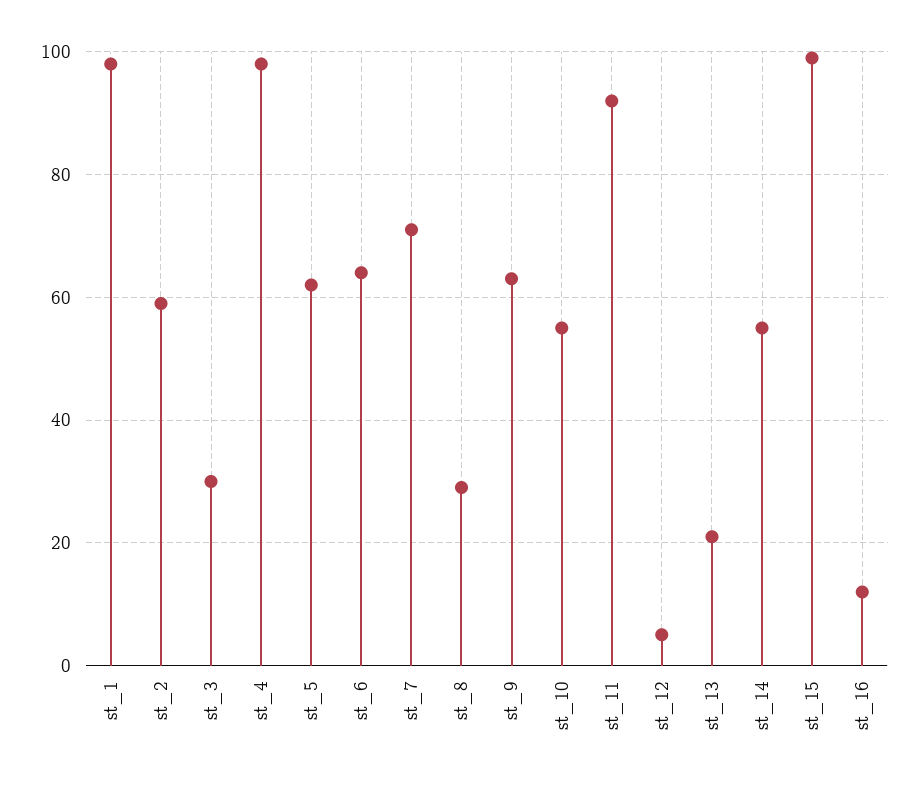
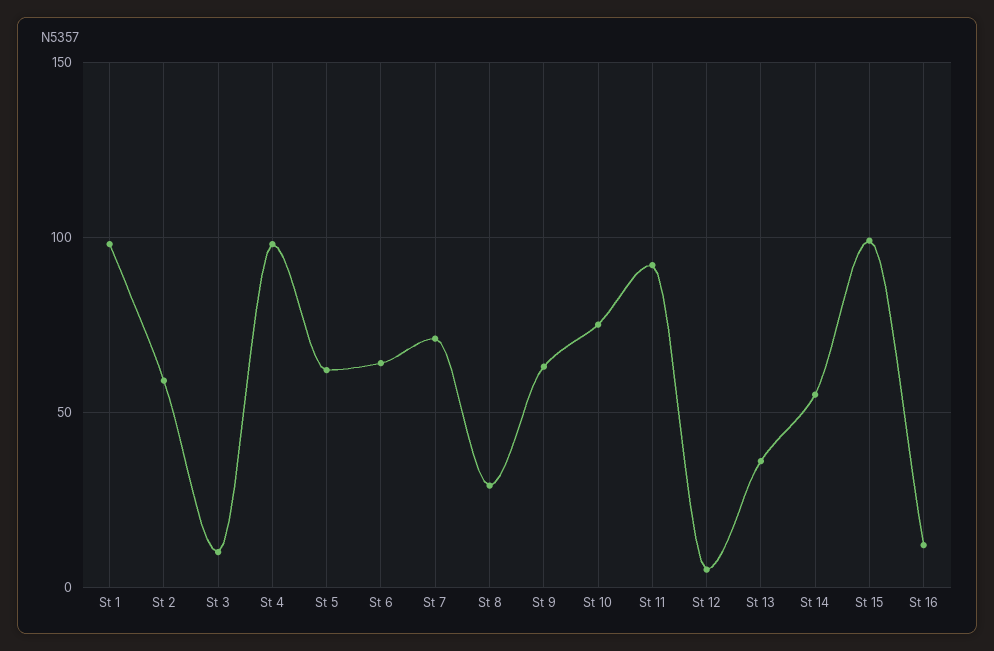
st_3: 30 -> 10
st_10: 55 -> 75
st_13: 20 -> 35

